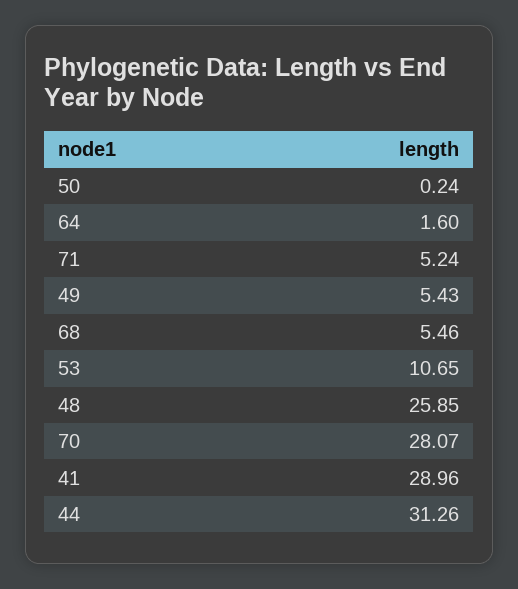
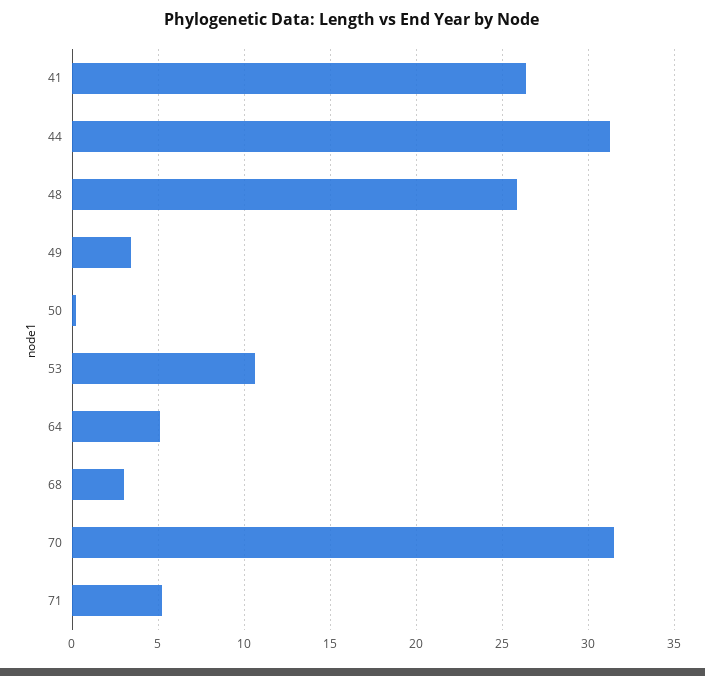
64: 1.6 -> 5
49: 5.43 -> 3.5
68: 5.46 -> 3
70: 28.07 -> 31.5
41: 28.96 -> 26.5

